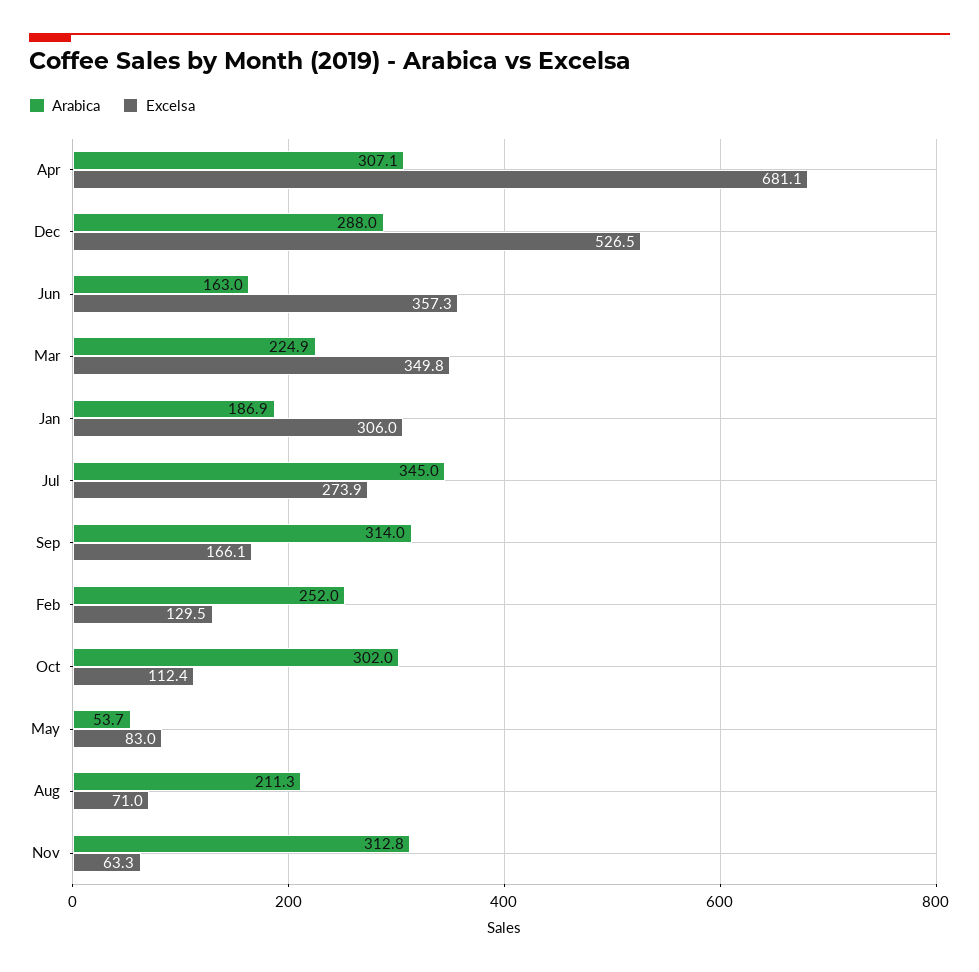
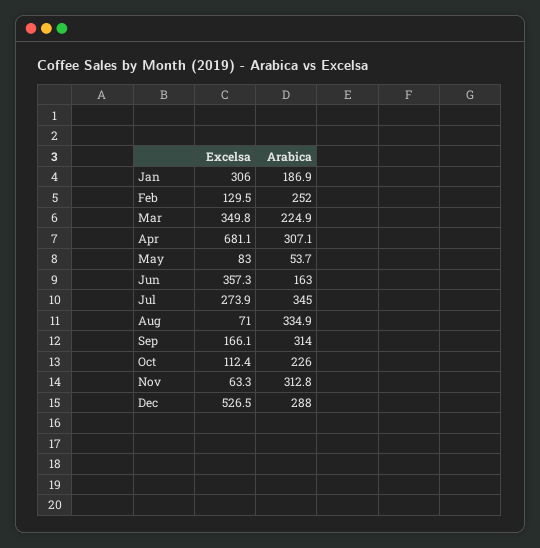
Arabica, Oct: 302 -> 226
Arabica, Aug: 211.3 -> 334.9

